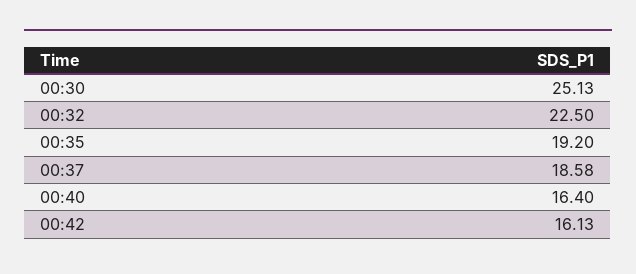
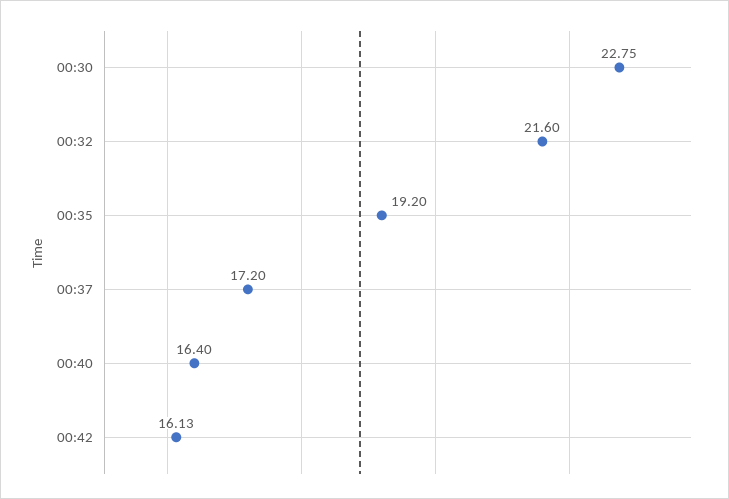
00:30: 25.13 -> 22.75
00:32: 22.5 -> 21.6
00:37: 18.58 -> 17.2

